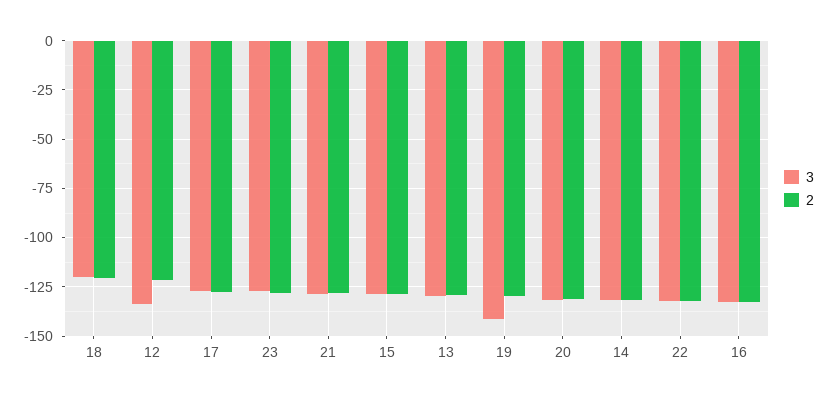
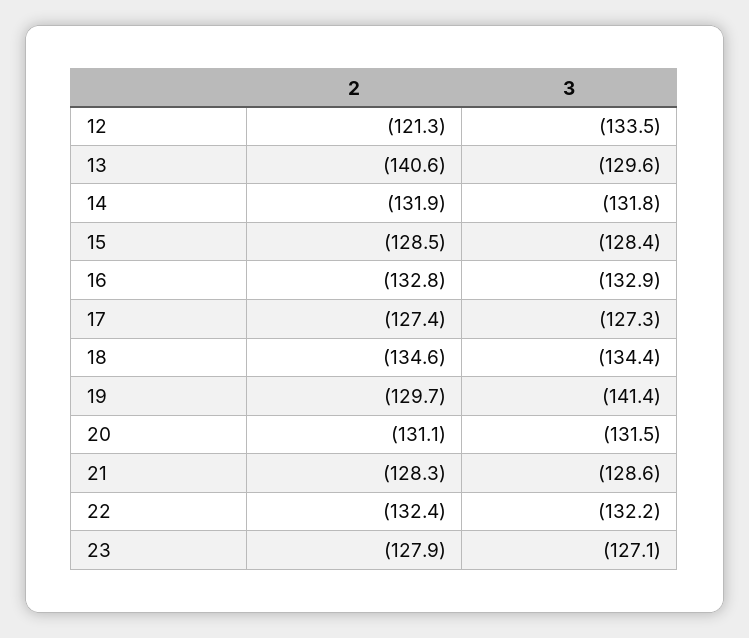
3, 18: -120 -> -134.4
2, 18: -120 -> -134.6
2, 13: -130 -> -140.6

